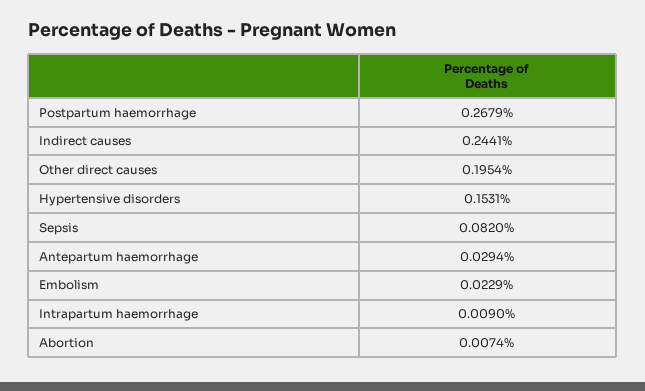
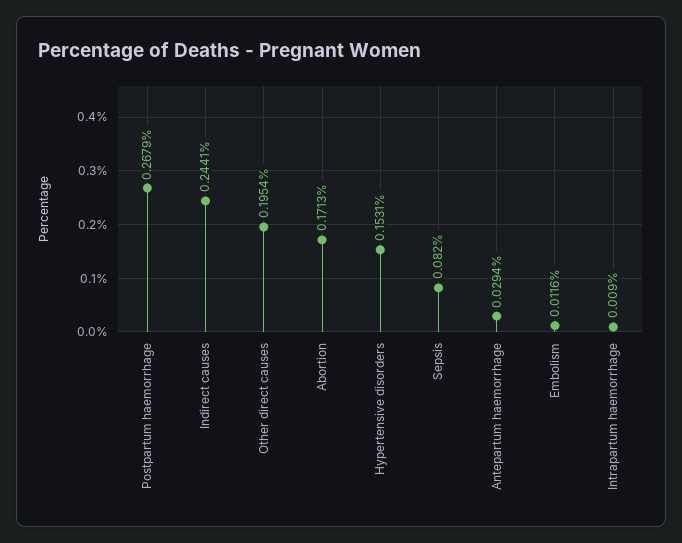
Embolism: 0.0229 -> 0.0116
Abortion: 0.0074 -> 0.1713

